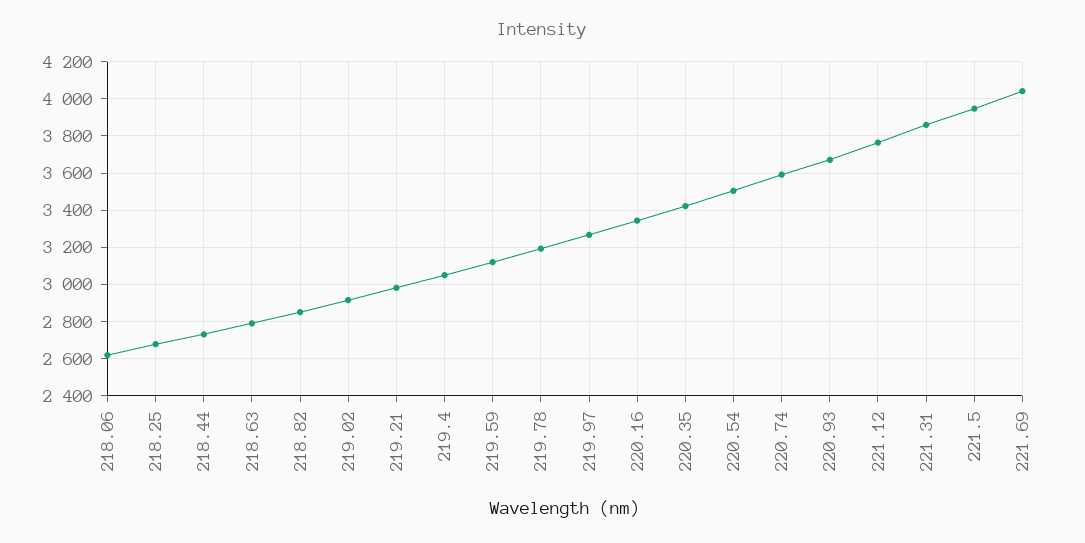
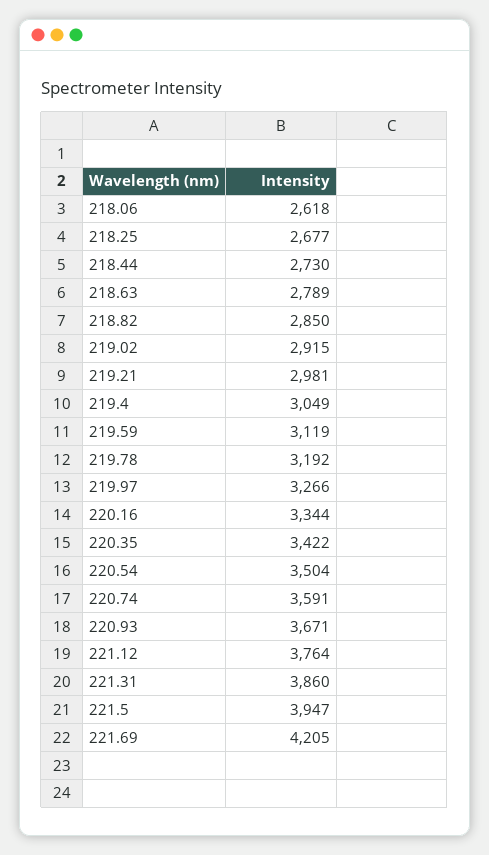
221.69: 4050 -> 4205

